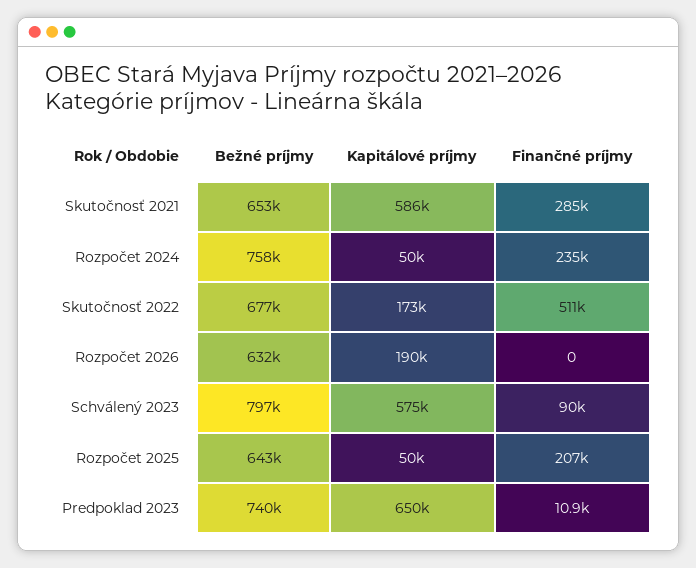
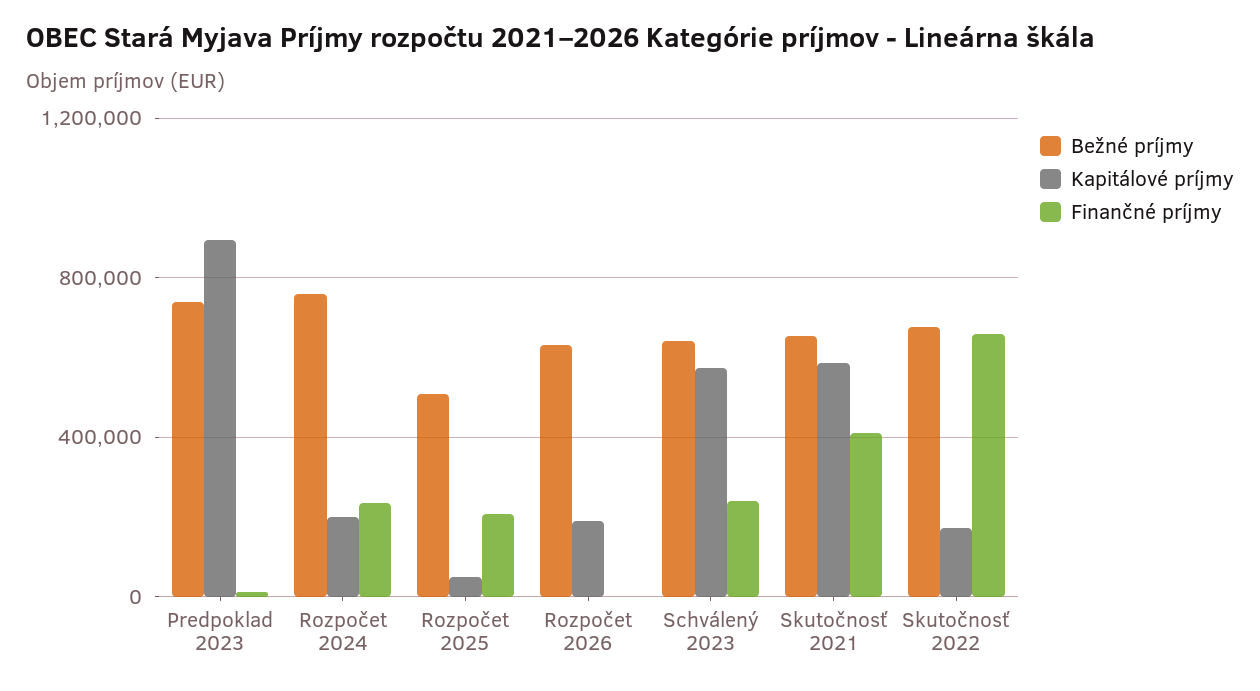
Finančné príjmy, Skutočnosť 2021: 285000 -> 400000
Kapitálové príjmy, Rozpočet 2024: 50000 -> 200000
Finančné príjmy, Skutočnosť 2022: 511000 -> 650000
Bežné príjmy, Schválený 2023: 797000 -> 650000
Finančné príjmy, Schválený 2023: 90000 -> 250000
Bežné príjmy, Rozpočet 2025: 643000 -> 500000
Kapitálové príjmy, Predpoklad 2023: 650000 -> 900000

